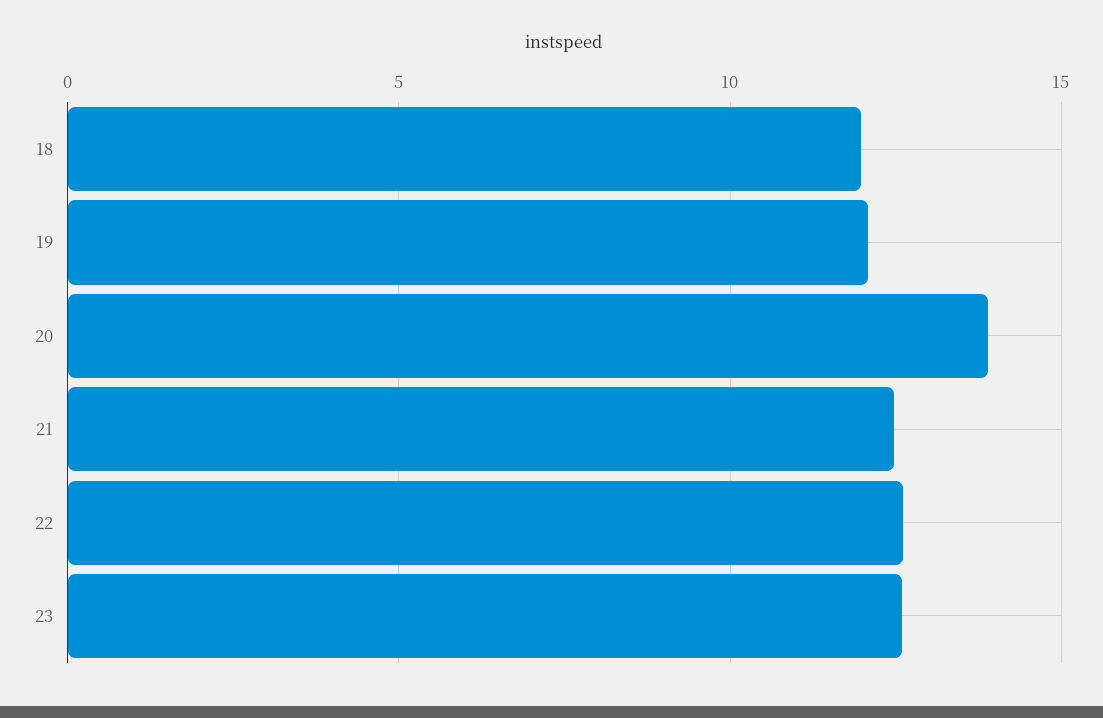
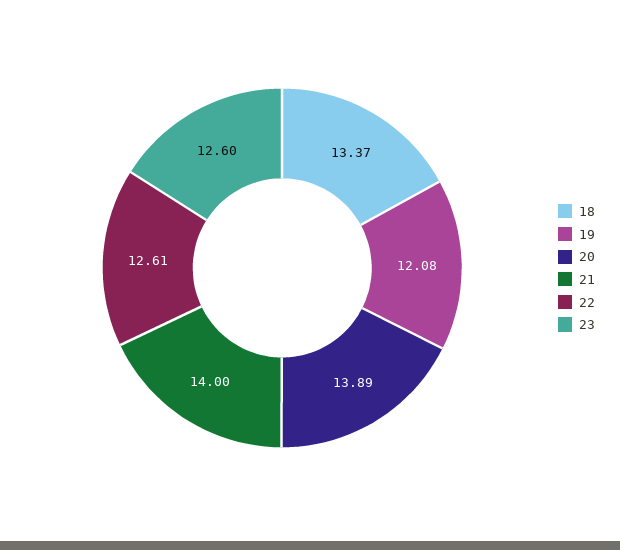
18: 12 -> 13.37
21: 12.5 -> 14

